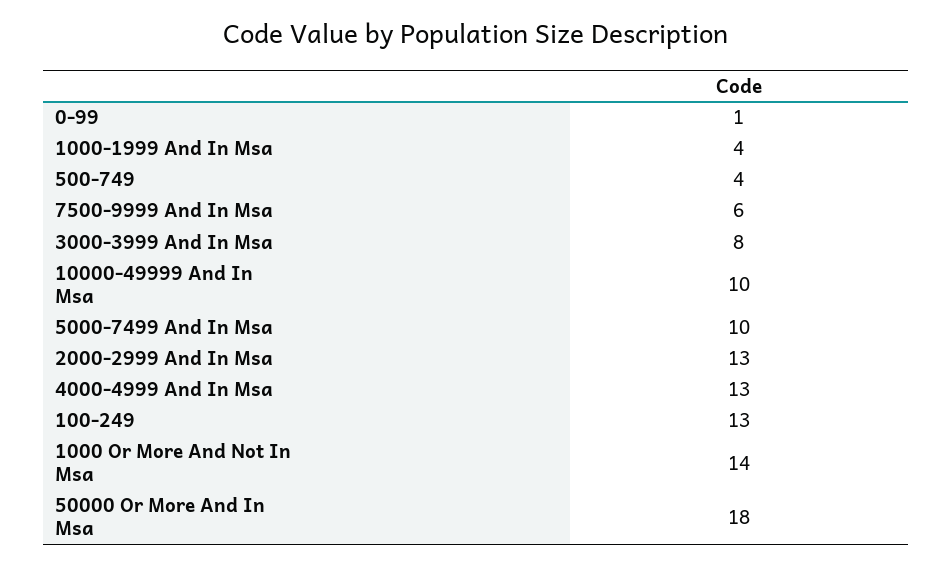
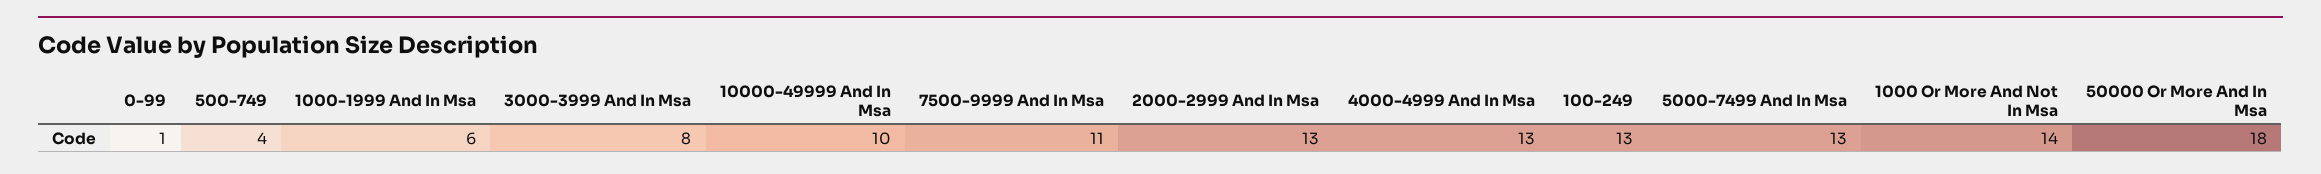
1000-1999 And In Msa: 4 -> 6
7500-9999 And In Msa: 6 -> 11
5000-7499 And In Msa: 10 -> 13

